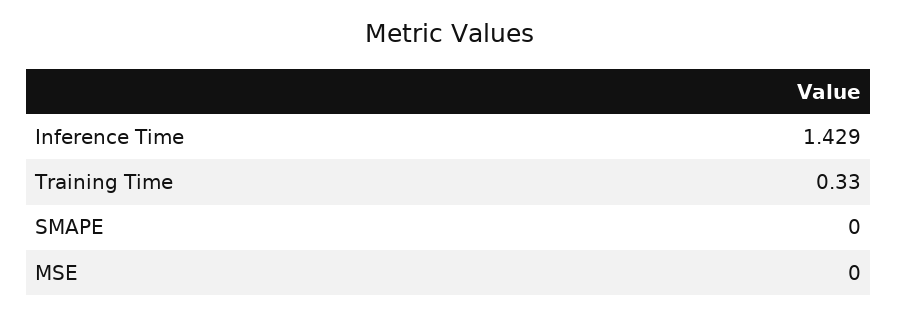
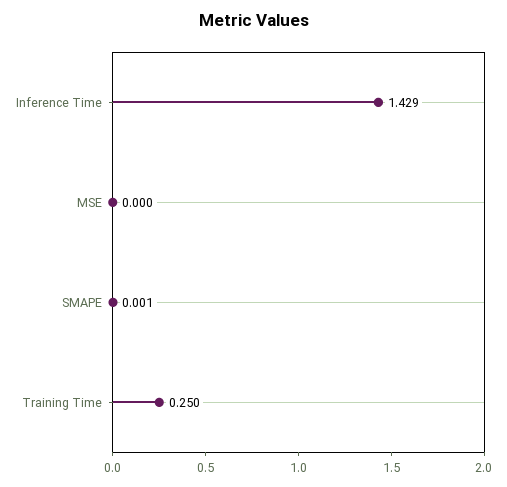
Training Time: 0.33 -> 0.25
SMAPE: 0 -> 0.001

